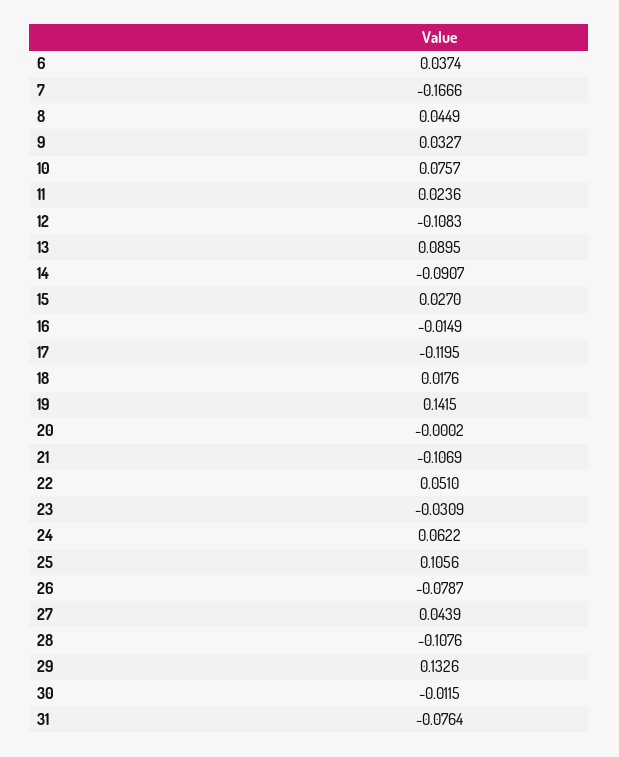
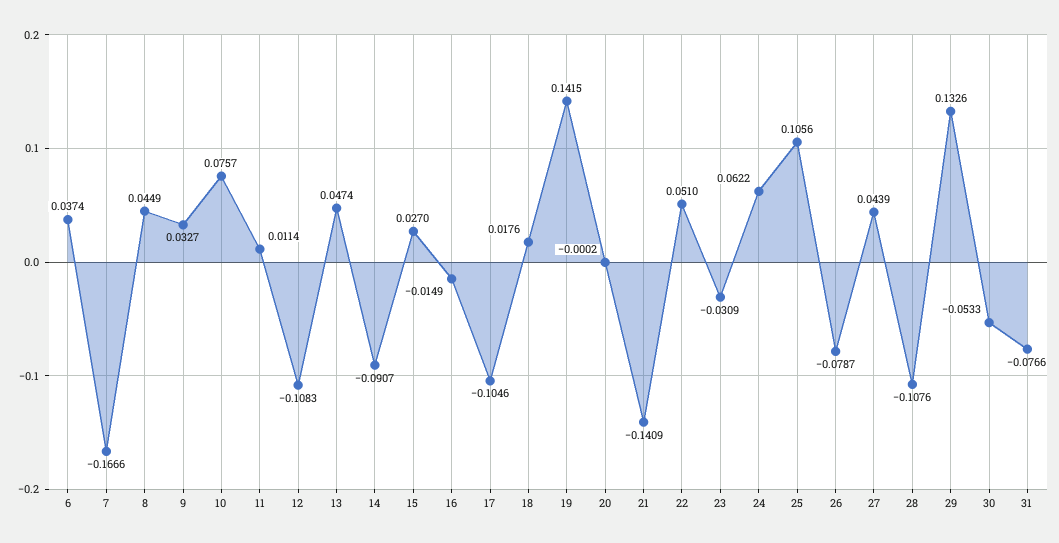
11: 0.0236 -> 0.0114
13: 0.0895 -> 0.0474
17: -0.1195 -> -0.1046
21: -0.1069 -> -0.1409
30: -0.0115 -> -0.0533
31: -0.0764 -> -0.0766

